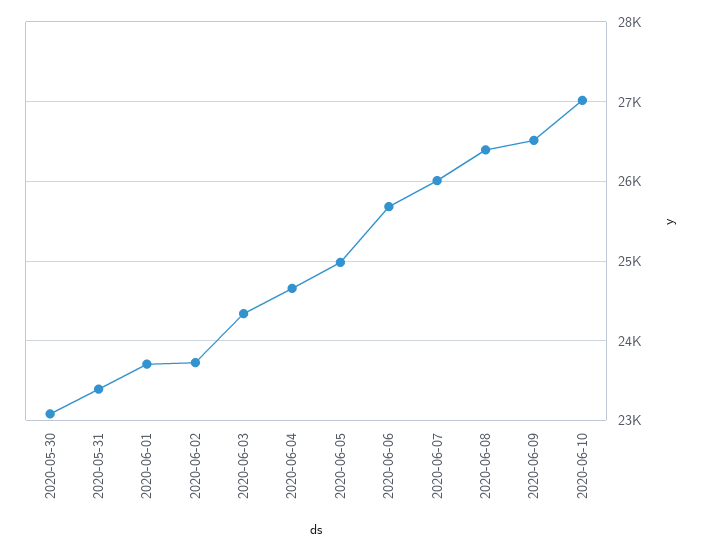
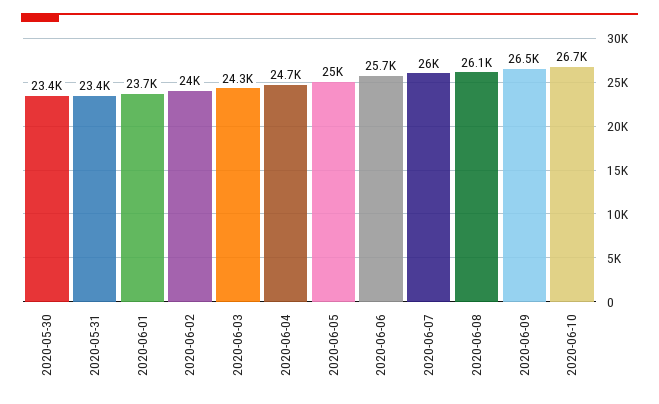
2020-05-30: 23100 -> 23400
2020-06-02: 23700 -> 24000
2020-06-08: 26400 -> 26100
2020-06-10: 27000 -> 26700

